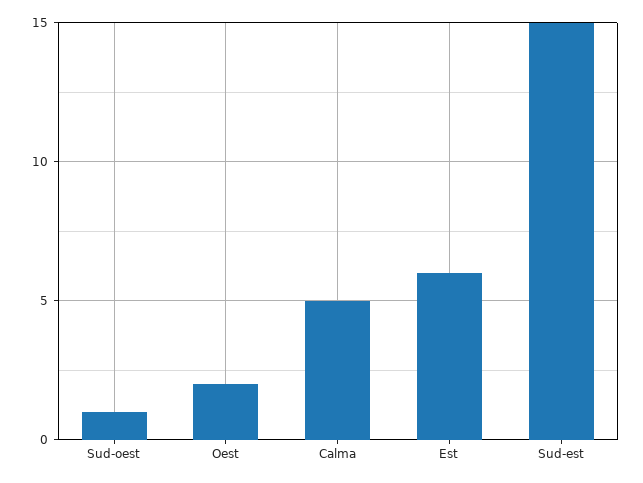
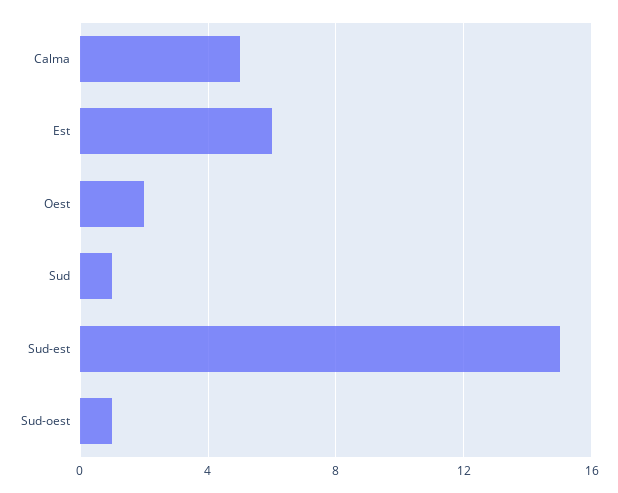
Sud: none -> 1

